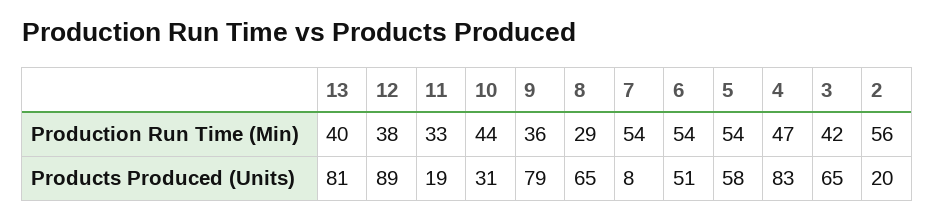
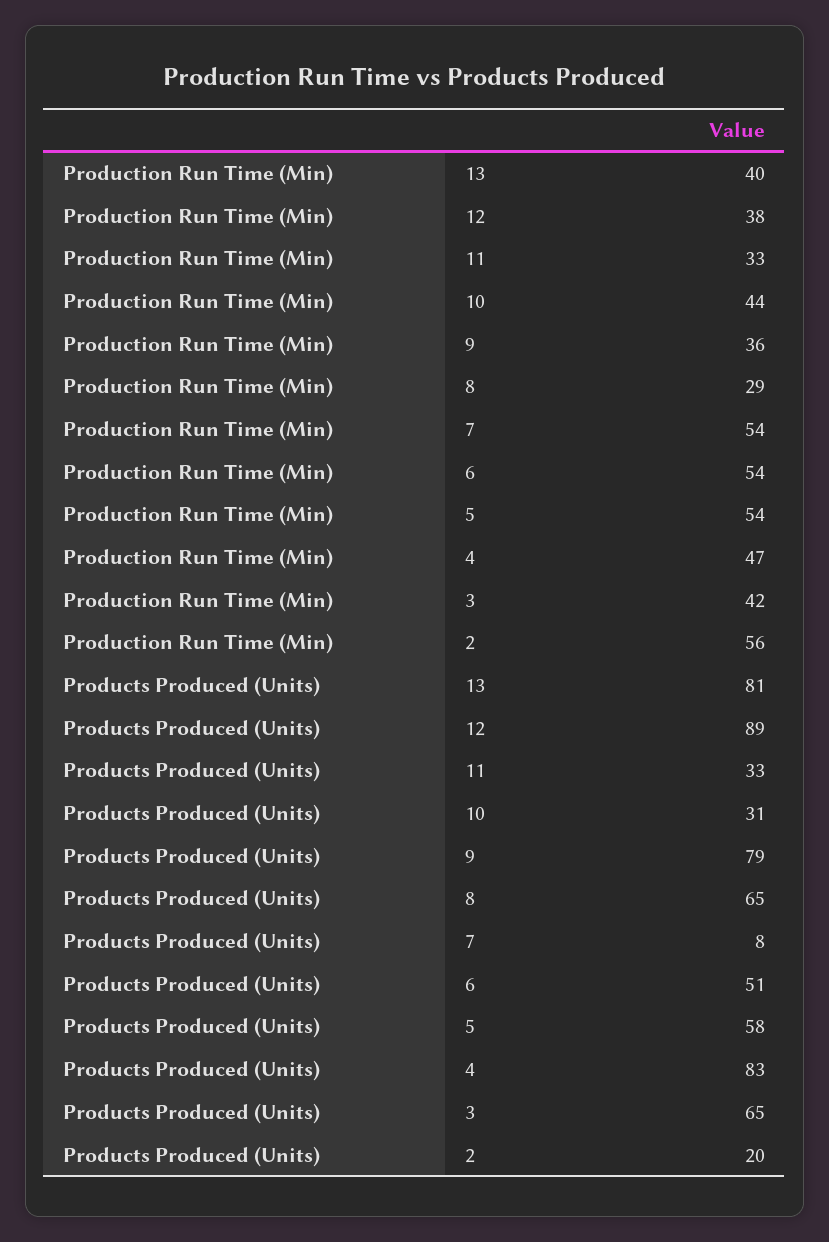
11, Products Produced (Units): 19 -> 33

